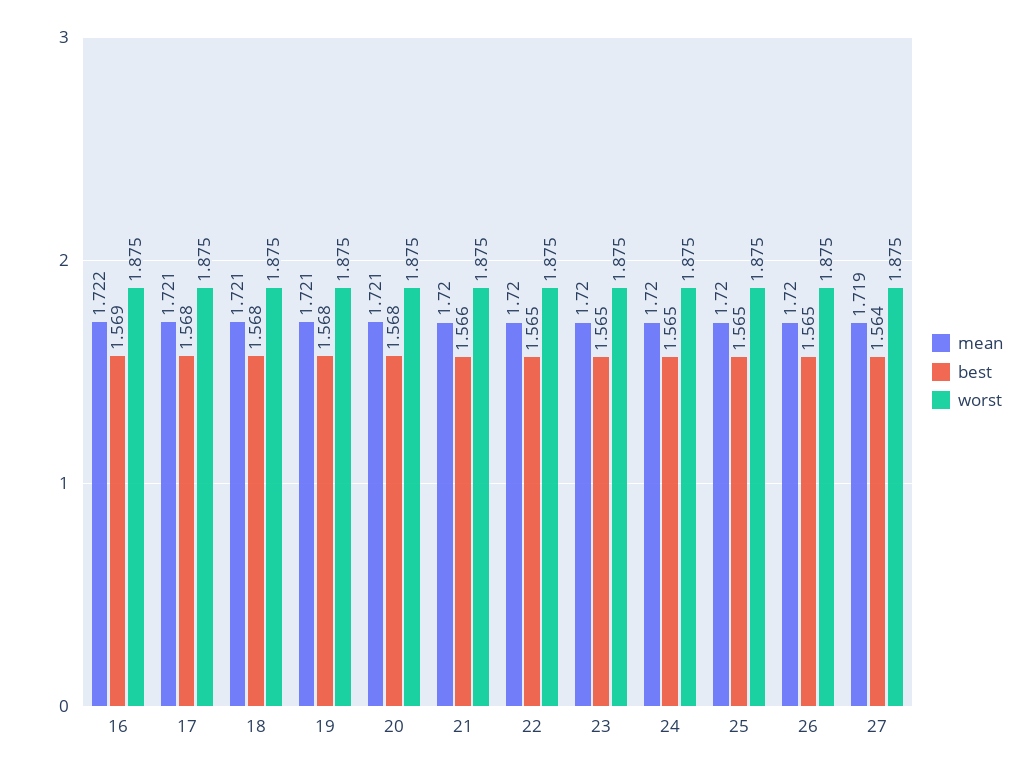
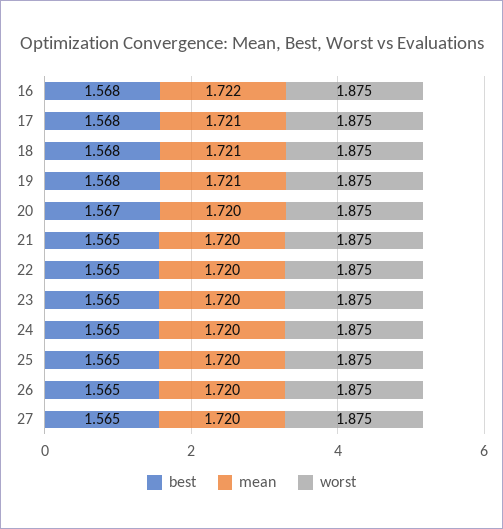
best, 16: 1.569 -> 1.568
mean, 20: 1.721 -> 1.72
best, 20: 1.568 -> 1.567
best, 21: 1.566 -> 1.565
mean, 27: 1.719 -> 1.72
best, 27: 1.564 -> 1.565

